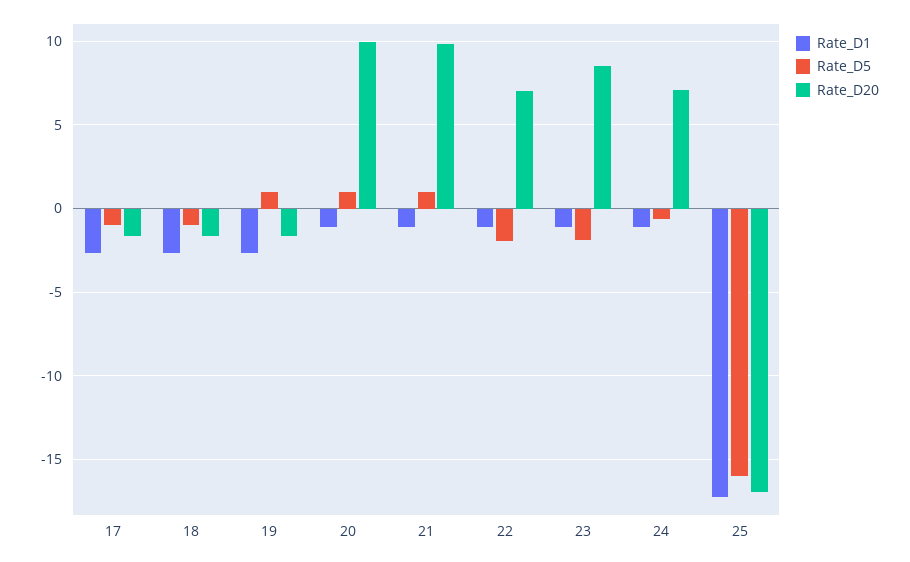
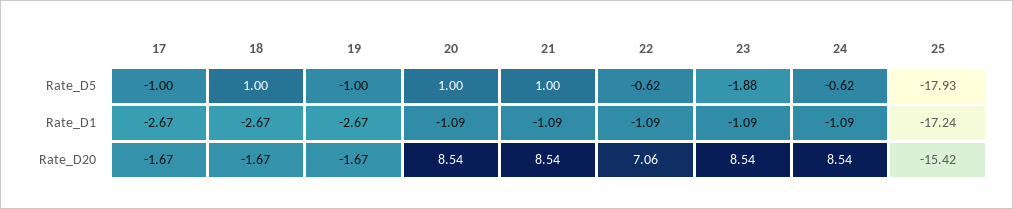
Rate_D5, 18: -1 -> 1
Rate_D5, 19: 1 -> -1
Rate_D20, 20: 10 -> 8.54
Rate_D20, 21: 10 -> 8.54
Rate_D5, 22: -2 -> -0.62
Rate_D20, 24: 7 -> 8.54
Rate_D5, 25: -16 -> -17.93
Rate_D20, 25: -17 -> -15.42

